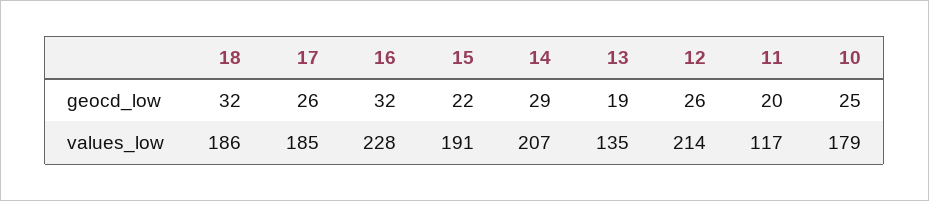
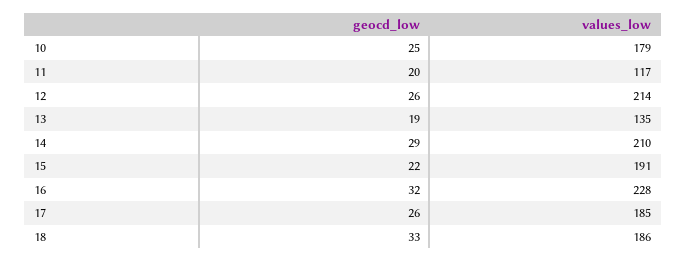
18, geocd_low: 32 -> 33
14, values_low: 207 -> 210

